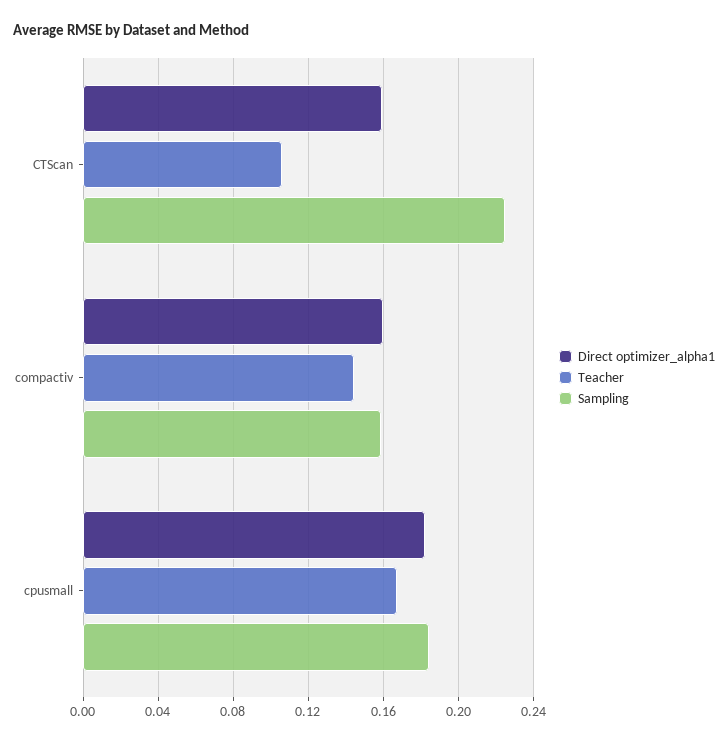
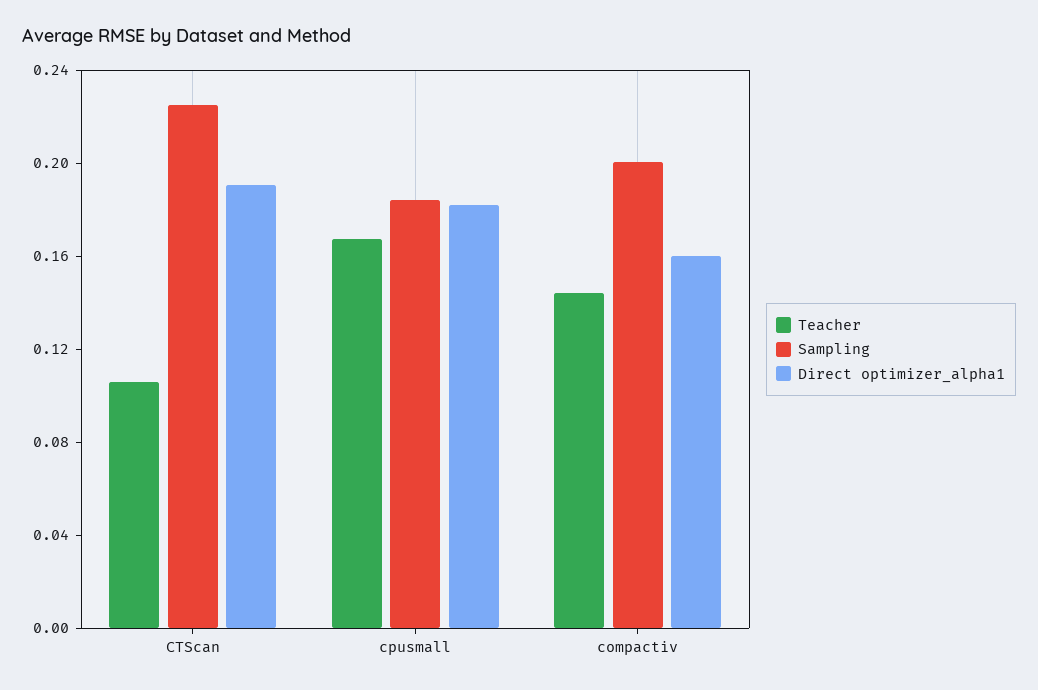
Direct optimizer_alpha1, CTScan: 0.16 -> 0.19
Sampling, compactiv: 0.16 -> 0.2

